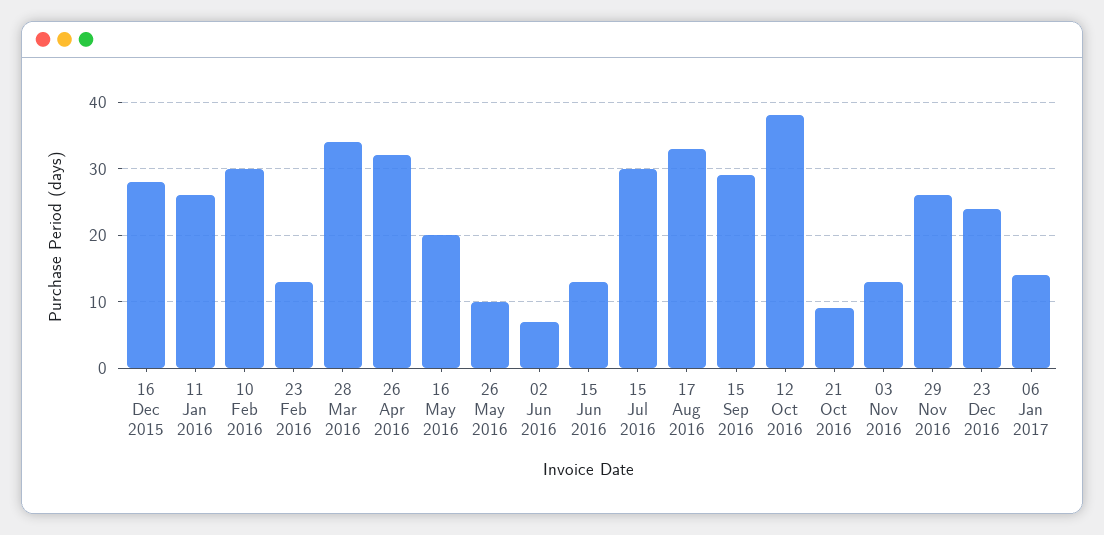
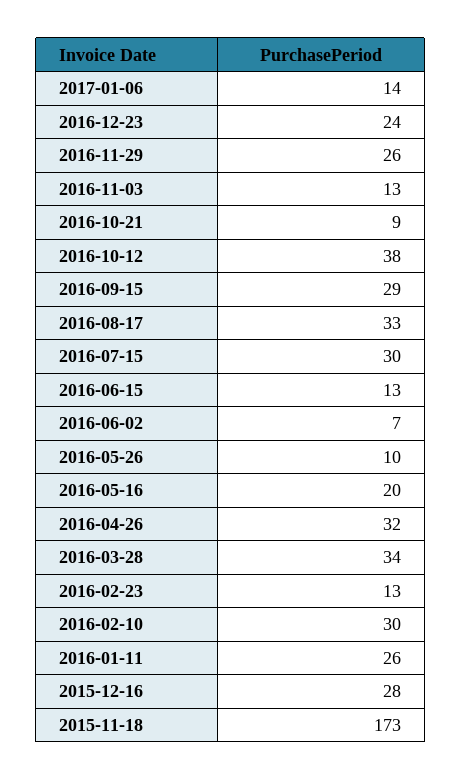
2015-11-18: none -> 173

